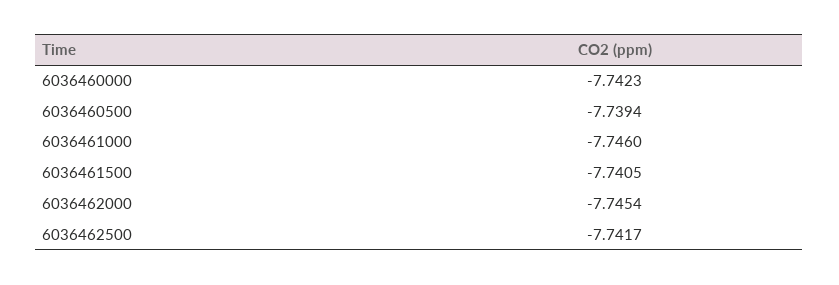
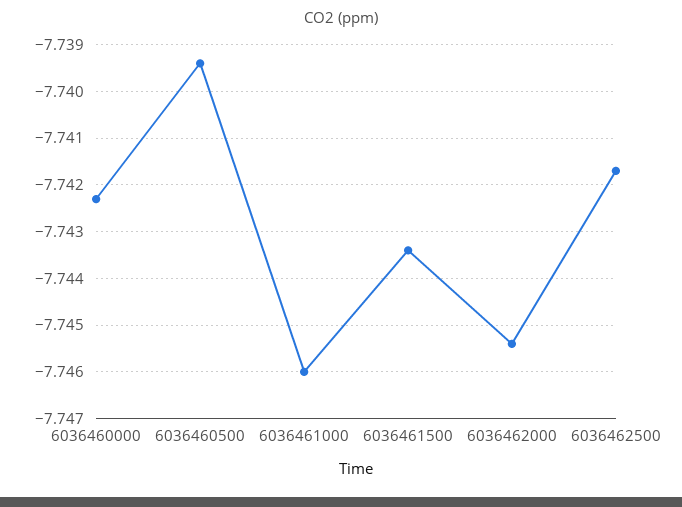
6036461500: -7.7405 -> -7.7435

